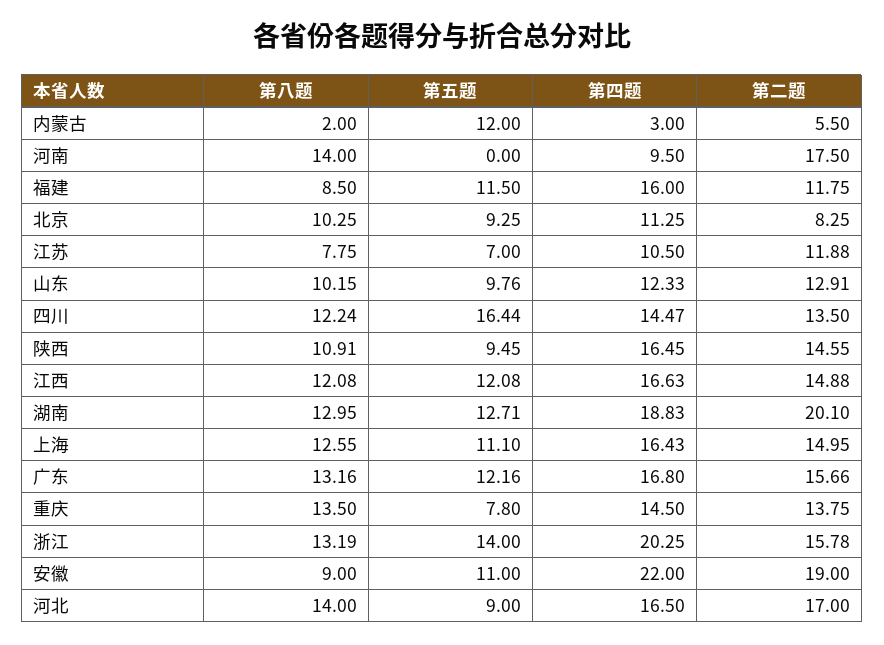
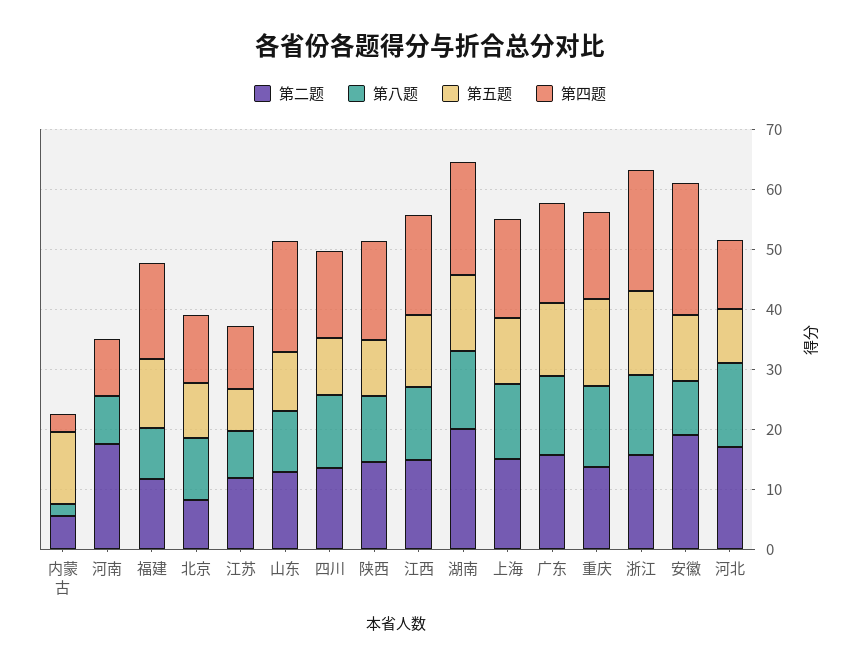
第八题, 河南: 14 -> 8
第四题, 山东: 12.33 -> 18
第五题, 四川: 16.44 -> 10
第五题, 重庆: 7.8 -> 14
第四题, 河北: 16.5 -> 12

